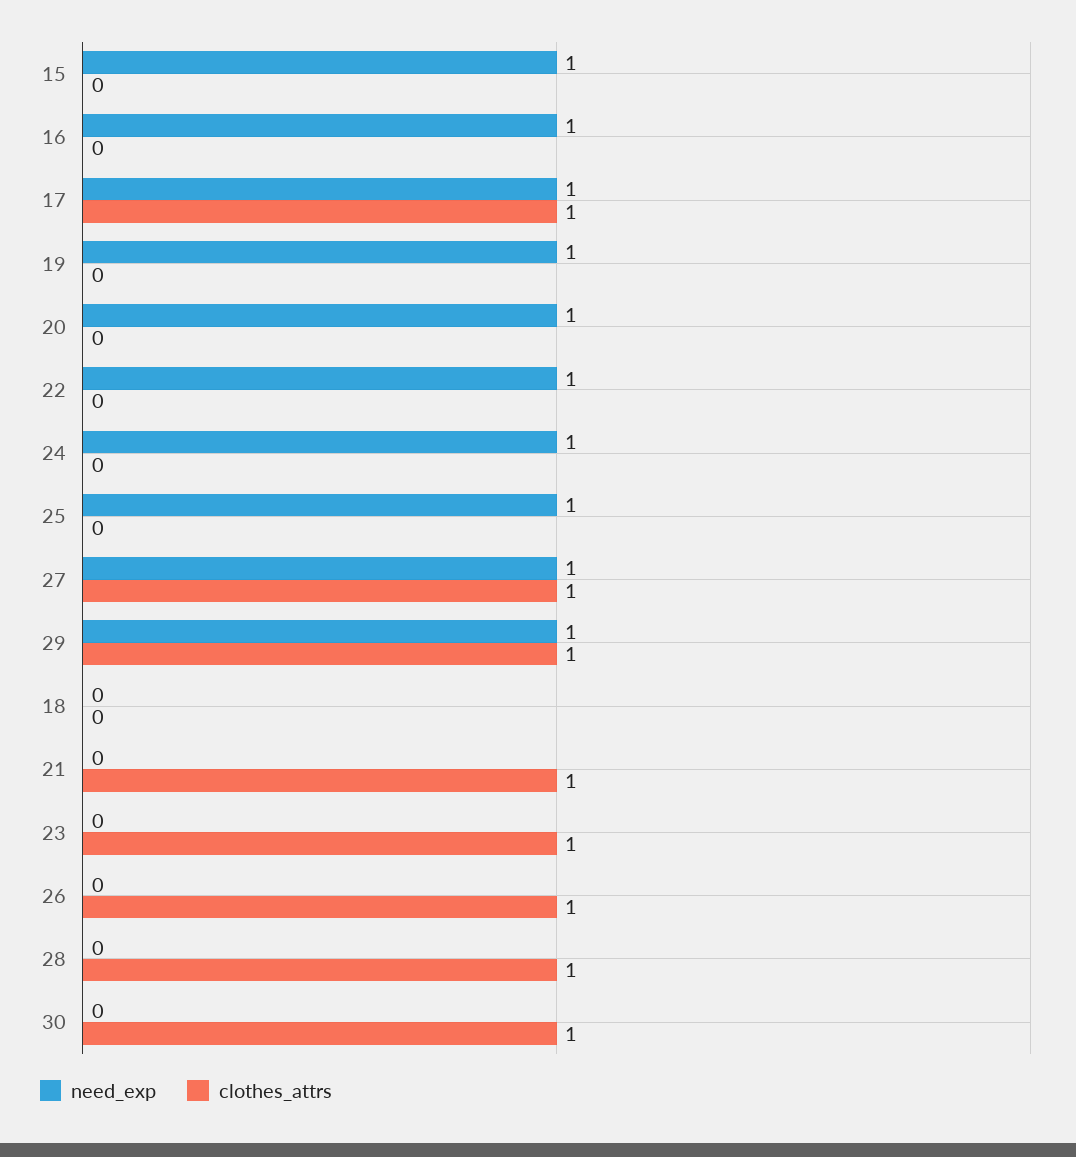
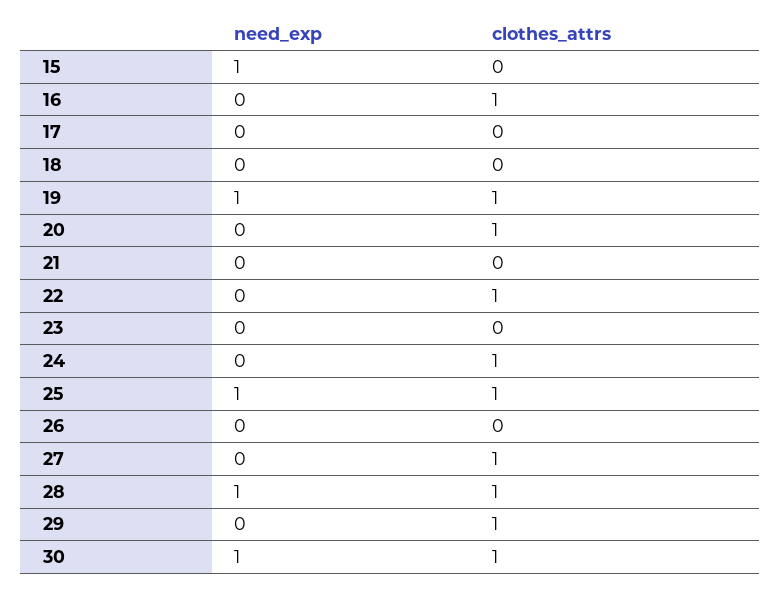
need_exp, 16: 1 -> 0
clothes_attrs, 16: 0 -> 1
need_exp, 17: 1 -> 0
clothes_attrs, 17: 1 -> 0
clothes_attrs, 19: 0 -> 1
need_exp, 20: 1 -> 0
clothes_attrs, 20: 0 -> 1
need_exp, 22: 1 -> 0
clothes_attrs, 22: 0 -> 1
need_exp, 24: 1 -> 0
clothes_attrs, 24: 0 -> 1
clothes_attrs, 25: 0 -> 1
need_exp, 27: 1 -> 0
need_exp, 29: 1 -> 0
clothes_attrs, 21: 1 -> 0
clothes_attrs, 23: 1 -> 0
clothes_attrs, 26: 1 -> 0
need_exp, 28: 0 -> 1
need_exp, 30: 0 -> 1

